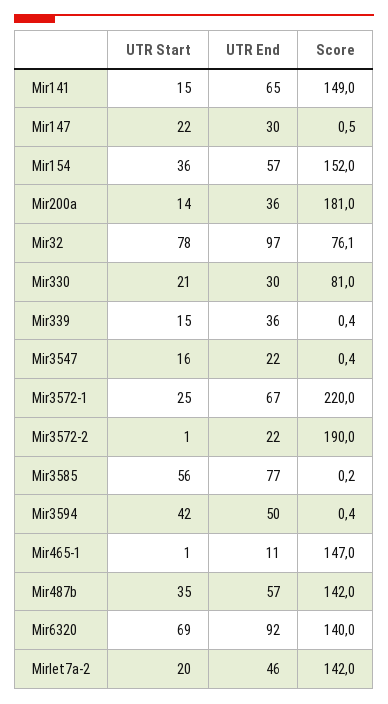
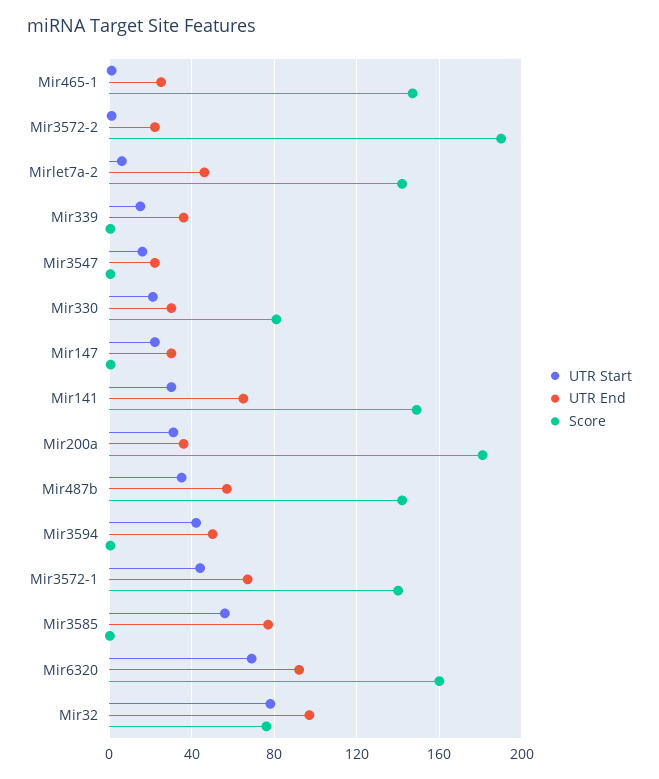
UTR Start, Mir141: 15 -> 30
UTR Start, Mir154: 36 -> none
UTR End, Mir154: 57 -> none
Score, Mir154: 152 -> none
UTR Start, Mir200a: 14 -> 30
UTR Start, Mir3572-1: 25 -> 45
Score, Mir3572-1: 220 -> 140
UTR End, Mir465-1: 11 -> 25
Score, Mir6320: 140 -> 160
UTR Start, Mirlet7a-2: 20 -> 5

